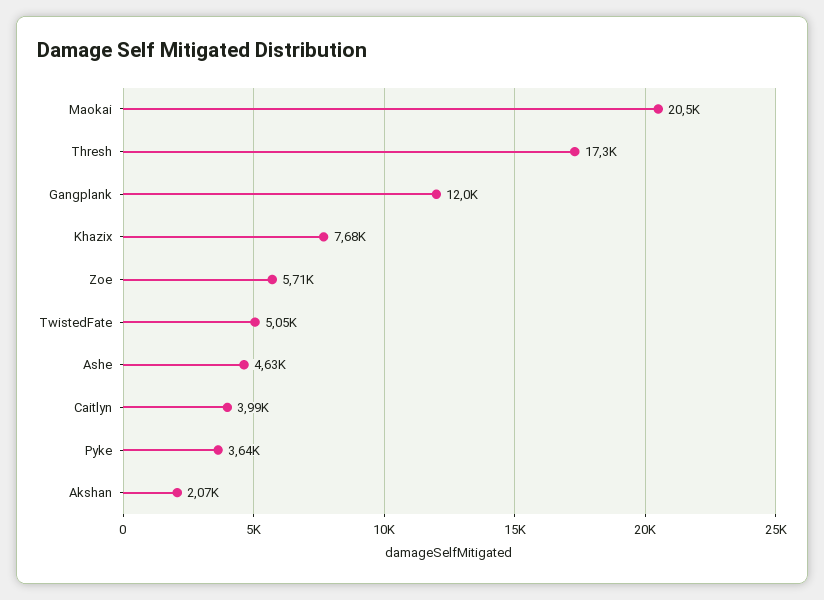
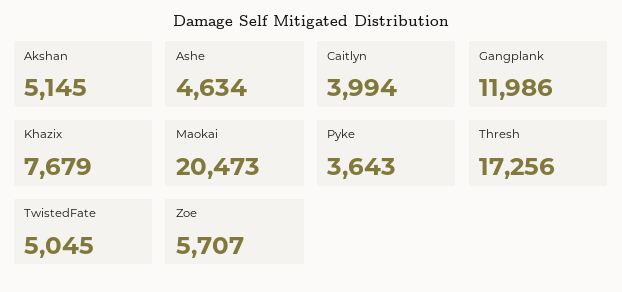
Akshan: 2070 -> 5145

